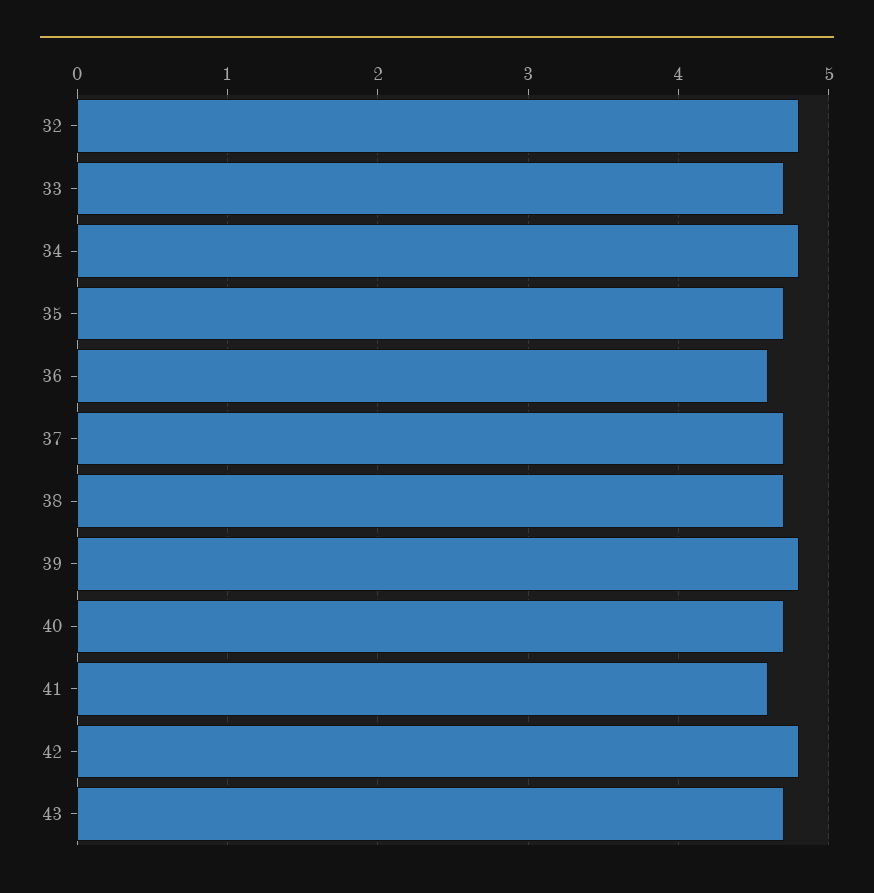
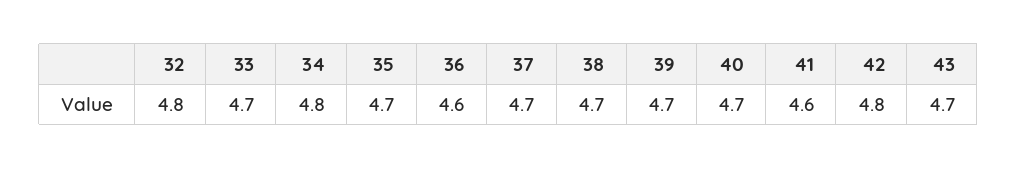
39: 4.8 -> 4.7

